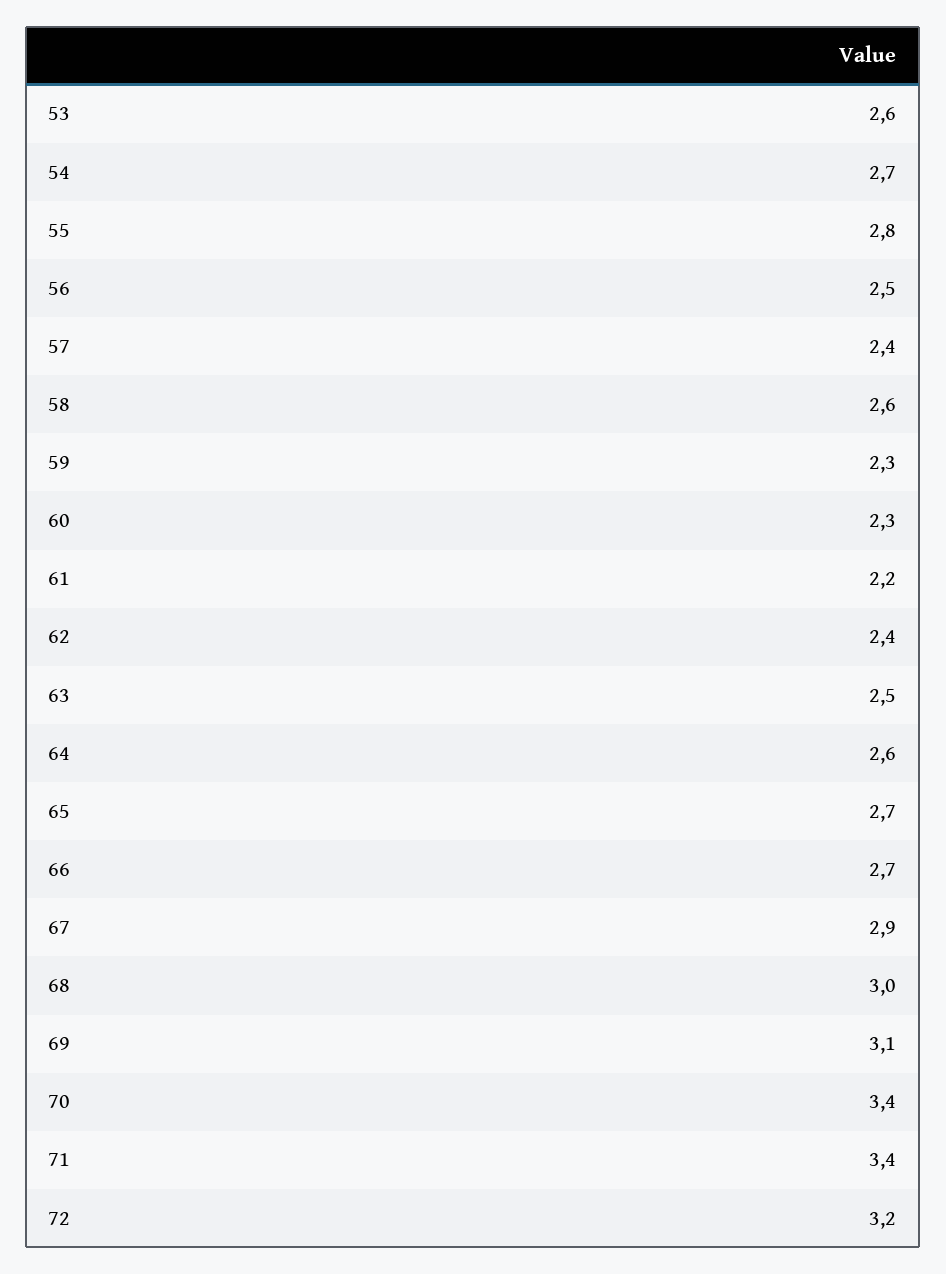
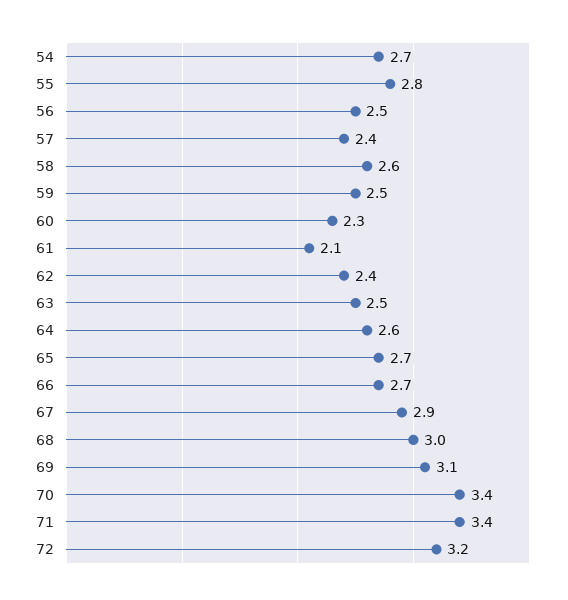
53: 2.6 -> none
59: 2.3 -> 2.5
61: 2.2 -> 2.1

